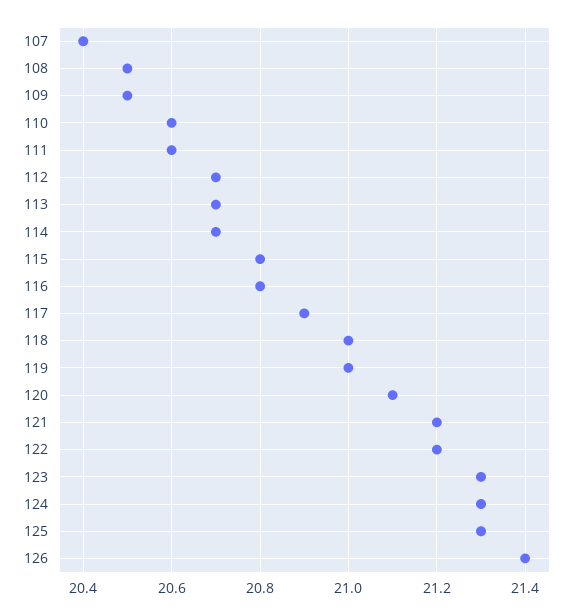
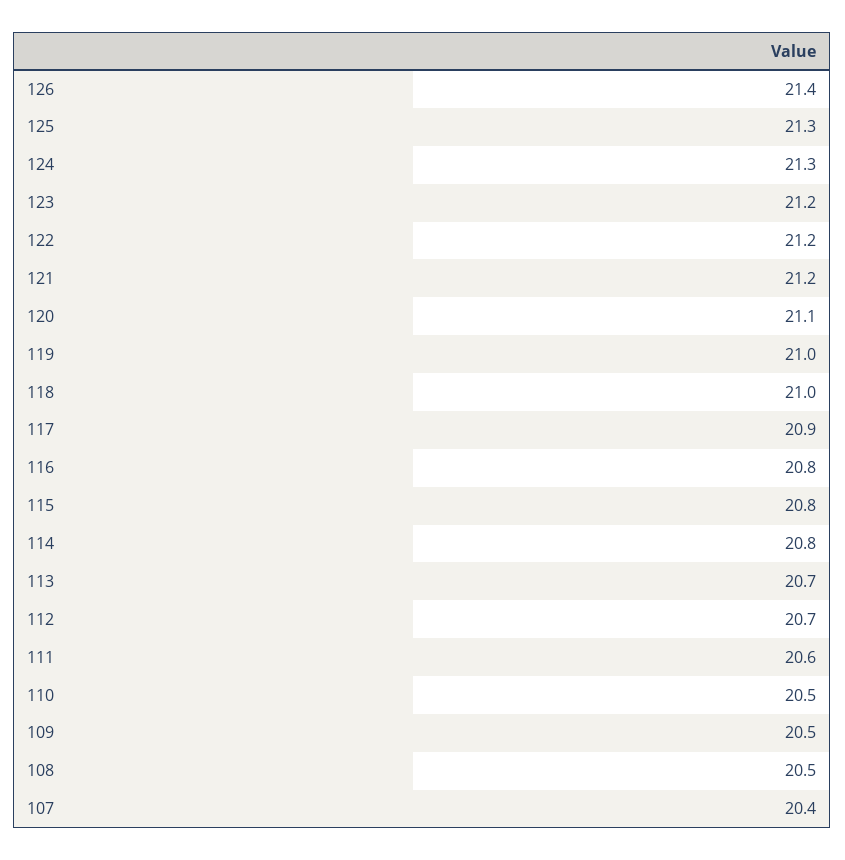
110: 20.6 -> 20.5
114: 20.7 -> 20.8
123: 21.3 -> 21.2

